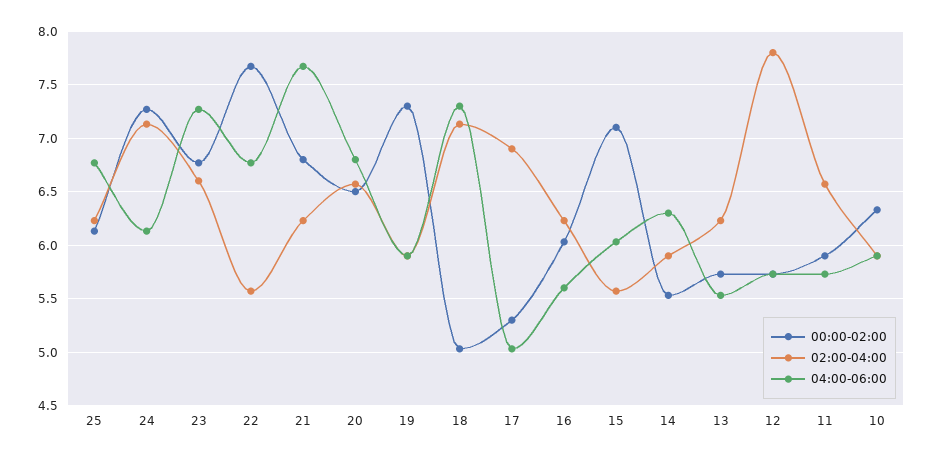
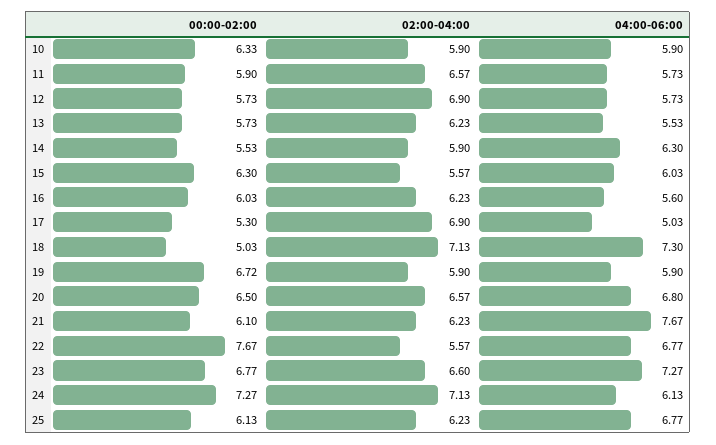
00:00-02:00, 21: 6.8 -> 6.1
00:00-02:00, 19: 7.3 -> 6.72
00:00-02:00, 15: 7.1 -> 6.3
02:00-04:00, 12: 7.8 -> 6.9

